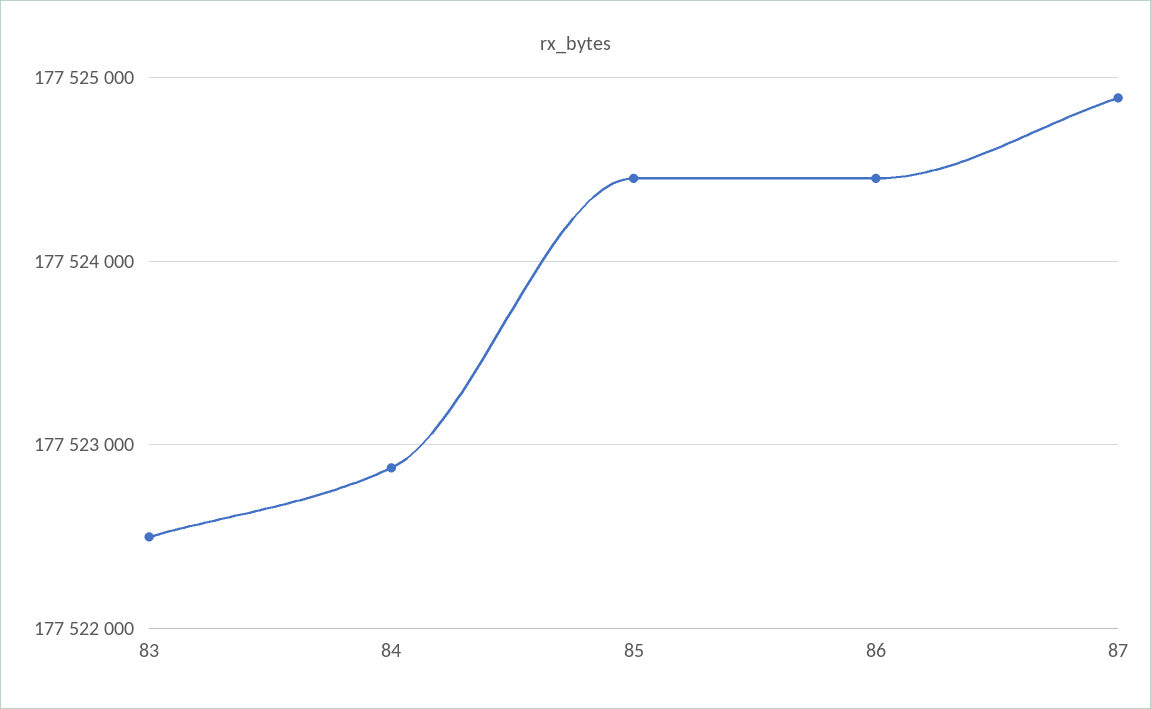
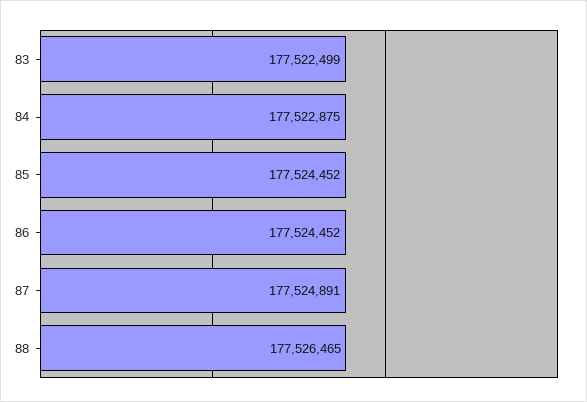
88: none -> 177526465

